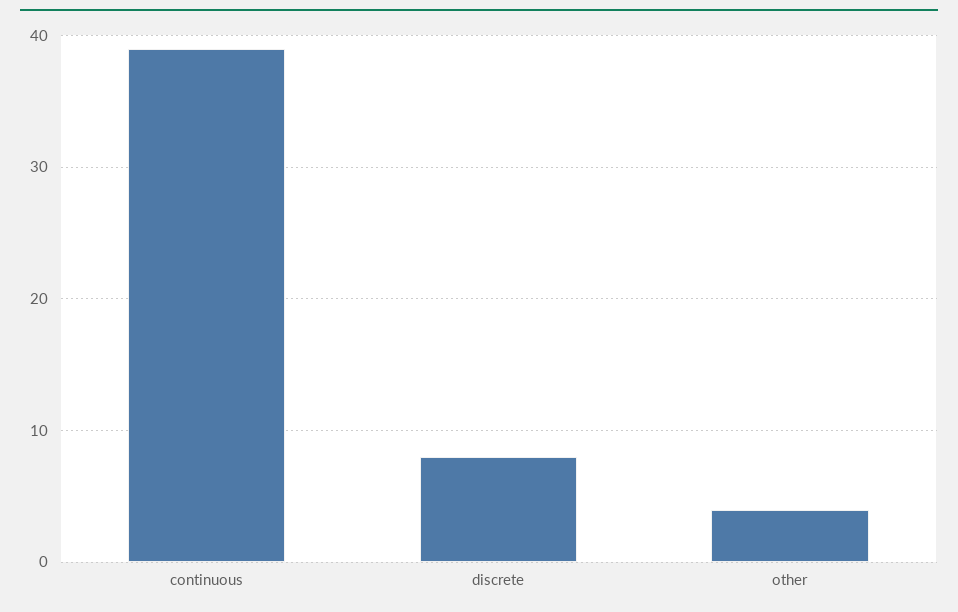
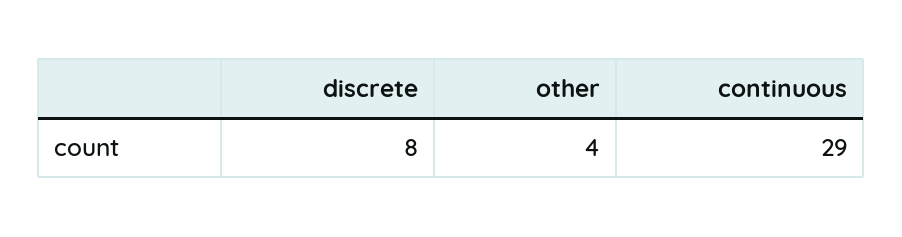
continuous: 39 -> 29

